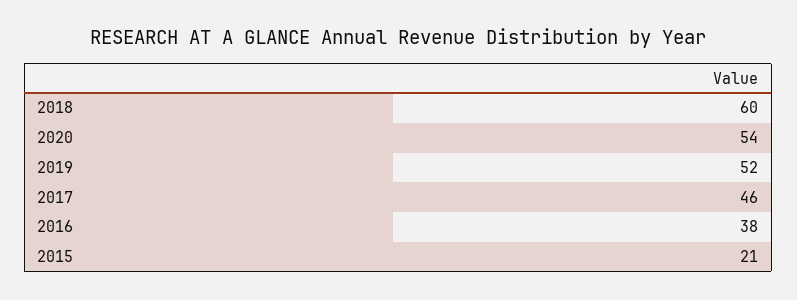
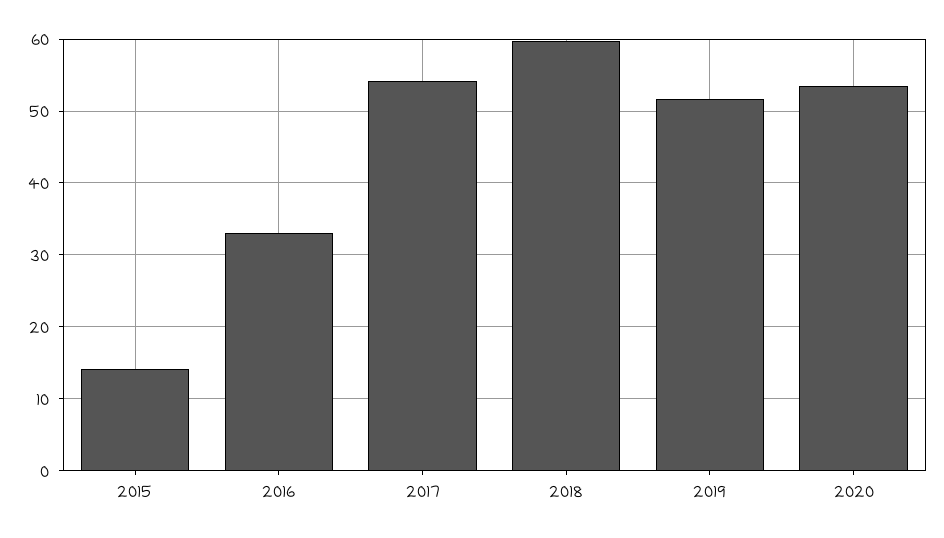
2017: 46 -> 54
2016: 38 -> 33
2015: 21 -> 14

